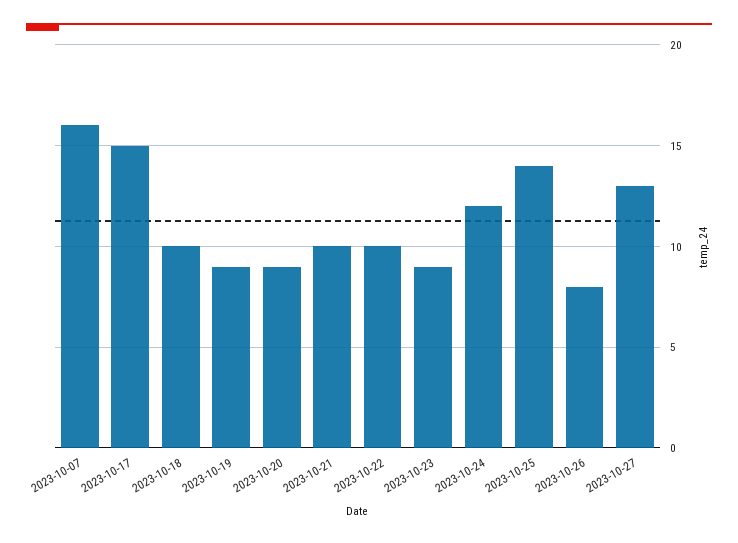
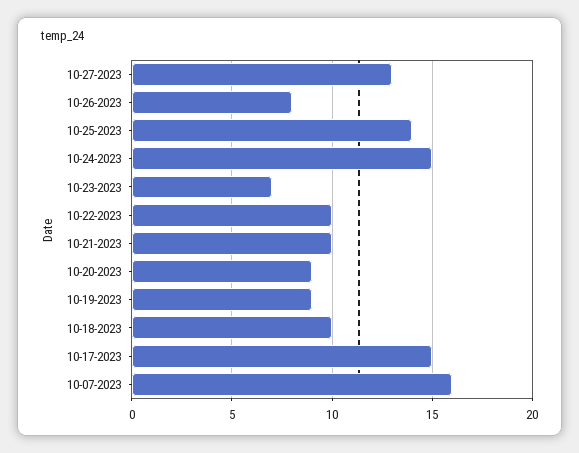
2023-10-23: 9 -> 7
2023-10-24: 12 -> 15

